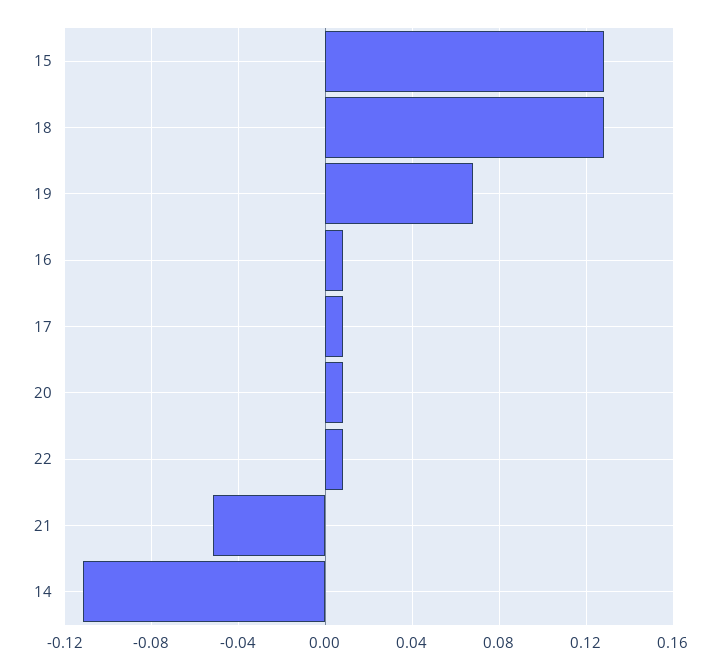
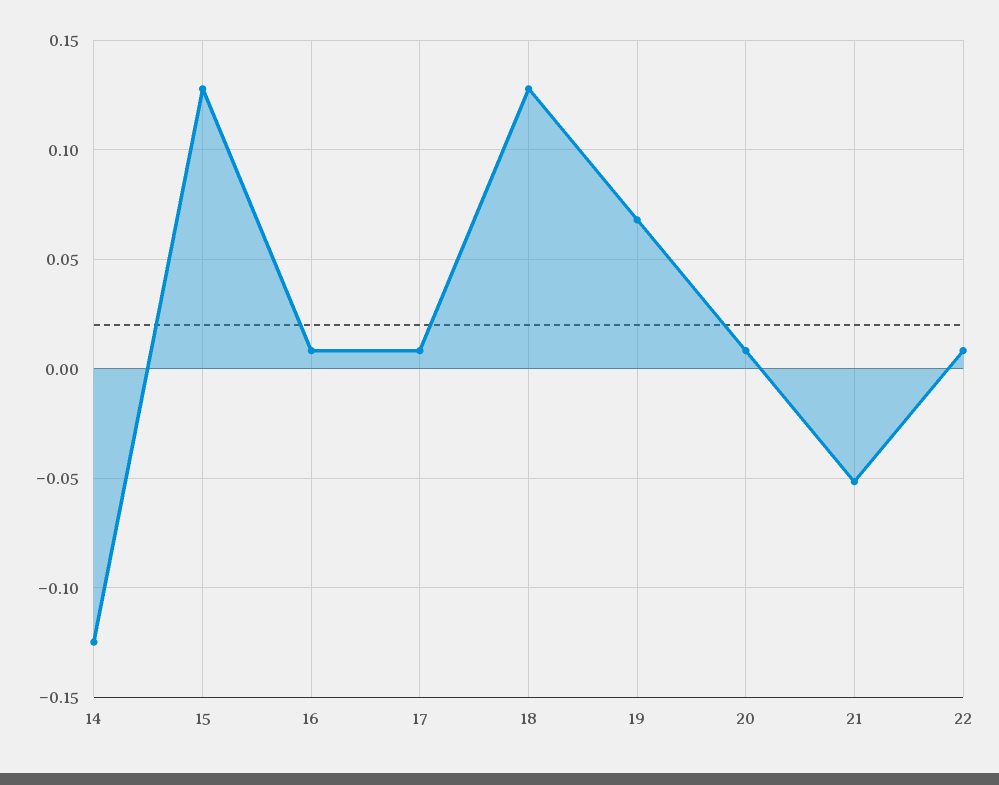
14: -0.11 -> -0.125

